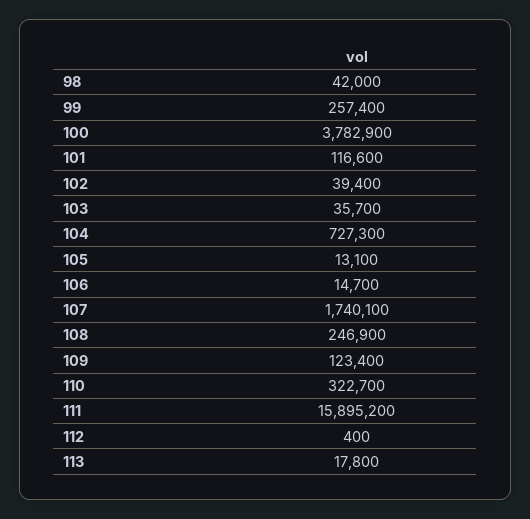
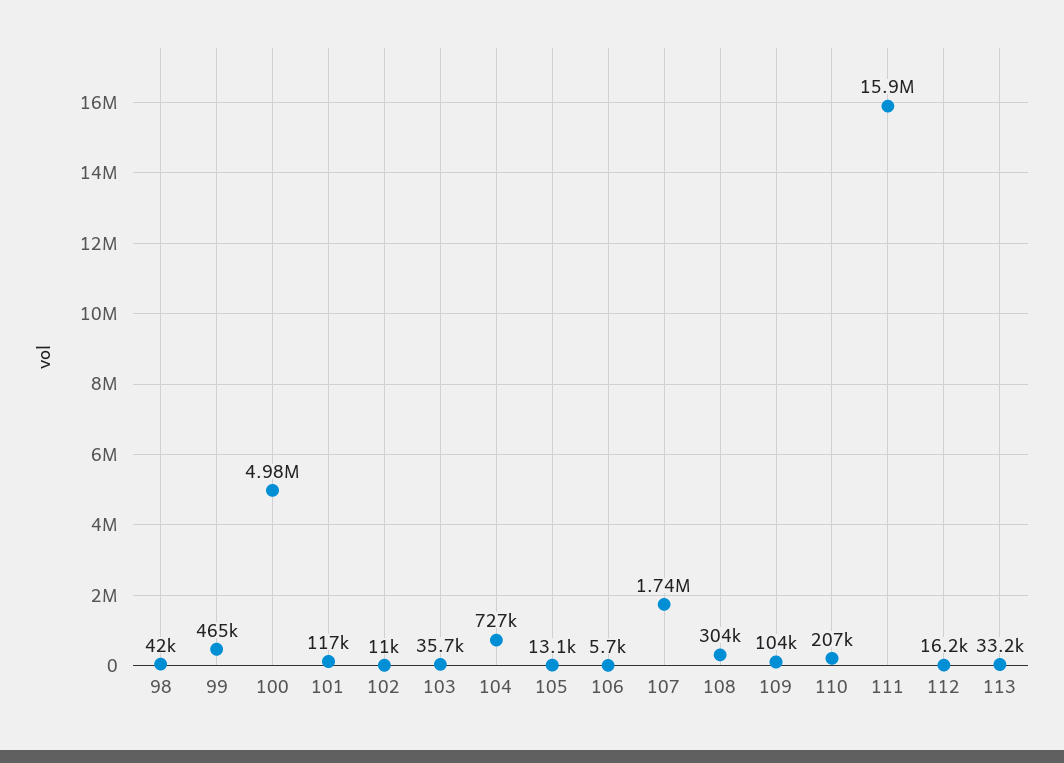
99: 257400 -> 465000
100: 3782900 -> 4980000
102: 39400 -> 11000
106: 14700 -> 5700
108: 246900 -> 304000
109: 123400 -> 104000
110: 322700 -> 207000
112: 400 -> 16200
113: 17800 -> 33200

